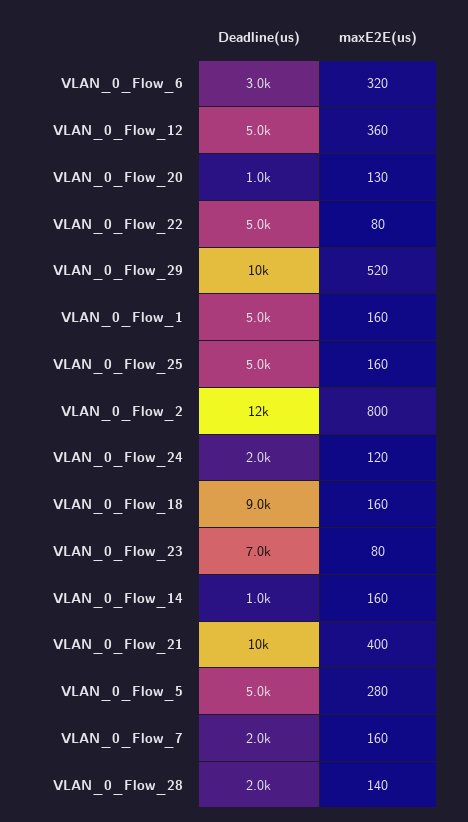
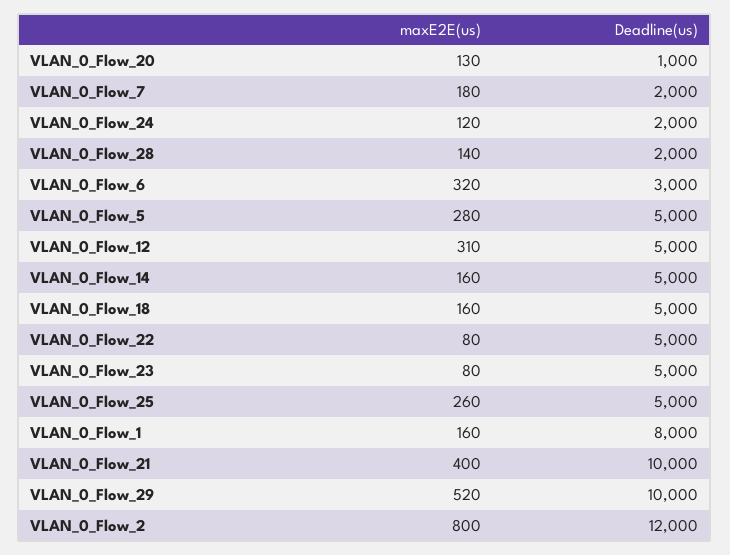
maxE2E(us), VLAN_0_Flow_12: 360 -> 310
Deadline(us), VLAN_0_Flow_1: 5000 -> 8000
maxE2E(us), VLAN_0_Flow_25: 160 -> 260
Deadline(us), VLAN_0_Flow_18: 9000 -> 5000
Deadline(us), VLAN_0_Flow_23: 7000 -> 5000
Deadline(us), VLAN_0_Flow_14: 1000 -> 5000
maxE2E(us), VLAN_0_Flow_7: 160 -> 180

